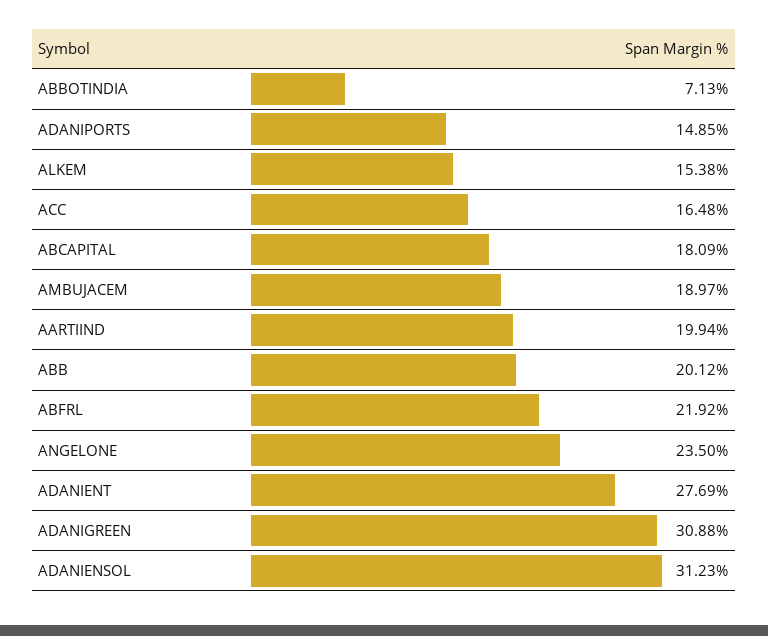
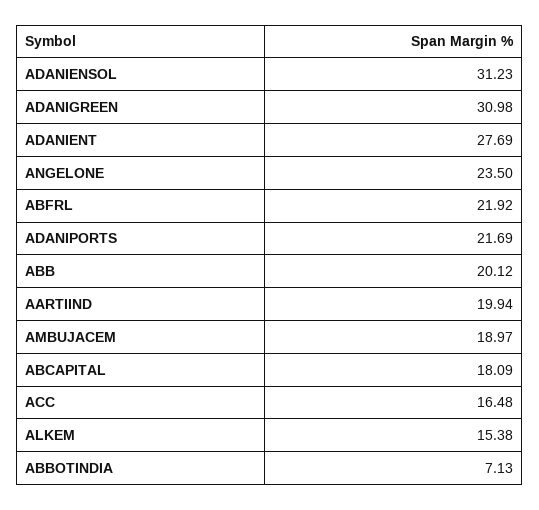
ADANIPORTS: 14.85 -> 21.69
ADANIGREEN: 30.88 -> 30.98

